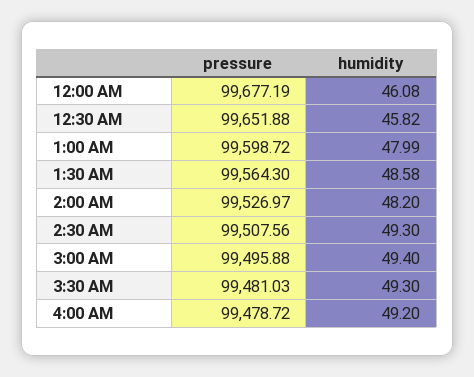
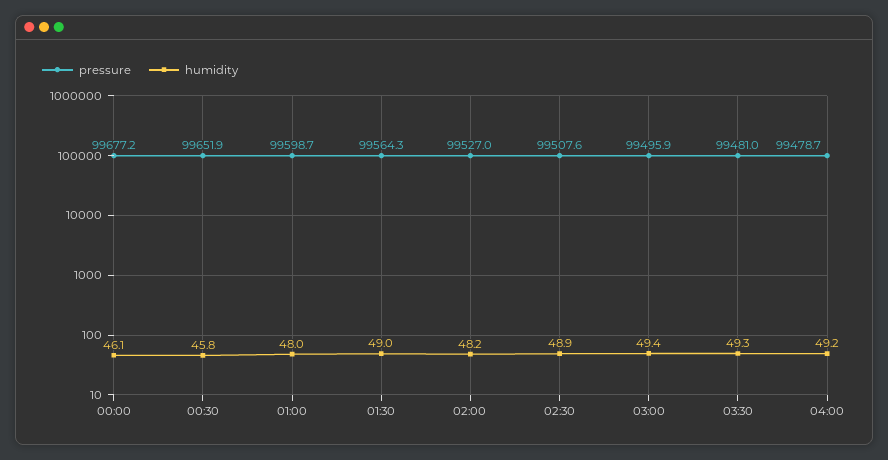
humidity, 1:30 AM: 48.58 -> 49
humidity, 2:30 AM: 49.3 -> 48.9

